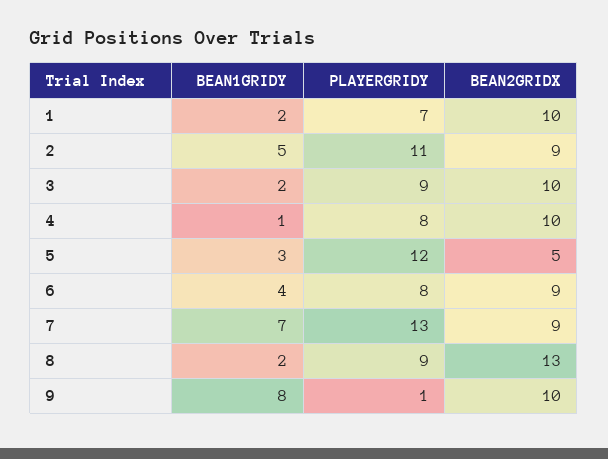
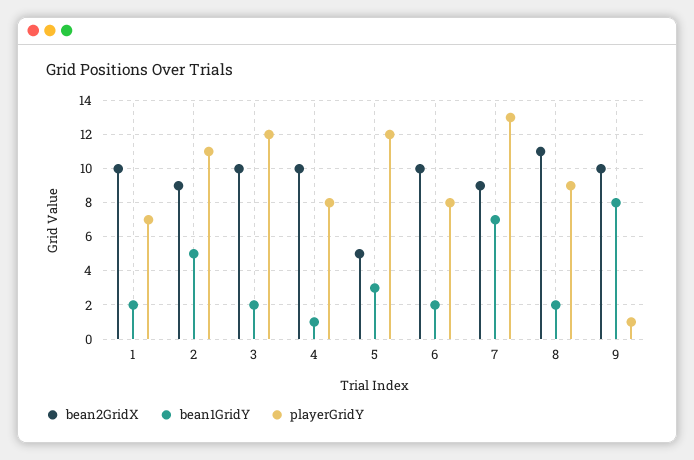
PLAYERGRIDY, 3: 9 -> 12
BEAN1GRIDY, 6: 4 -> 2
BEAN2GRIDX, 6: 9 -> 10
BEAN2GRIDX, 8: 13 -> 11

